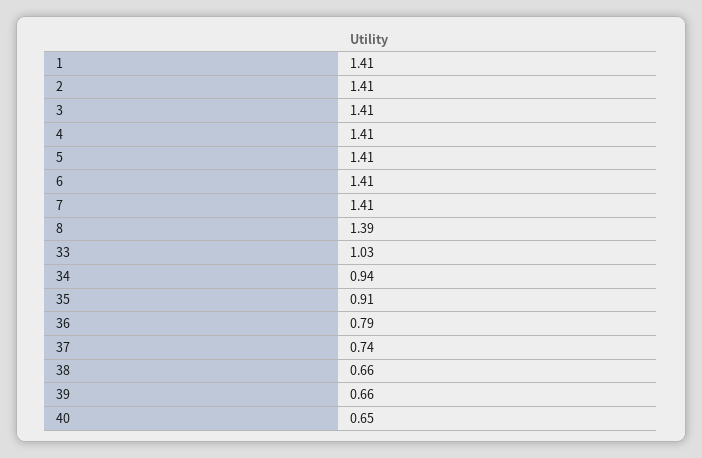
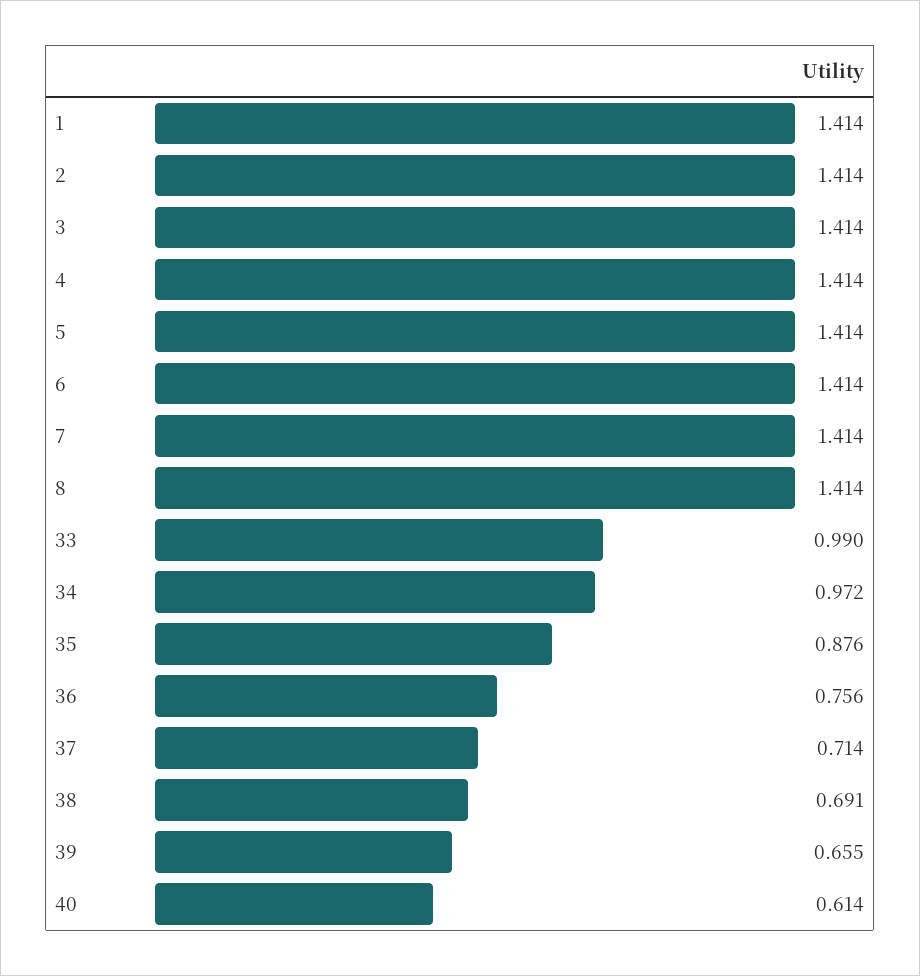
8: 1.39 -> 1.414
33: 1.03 -> 0.99
34: 0.94 -> 0.972
35: 0.91 -> 0.876
36: 0.79 -> 0.756
37: 0.74 -> 0.714
38: 0.66 -> 0.691
40: 0.65 -> 0.614

